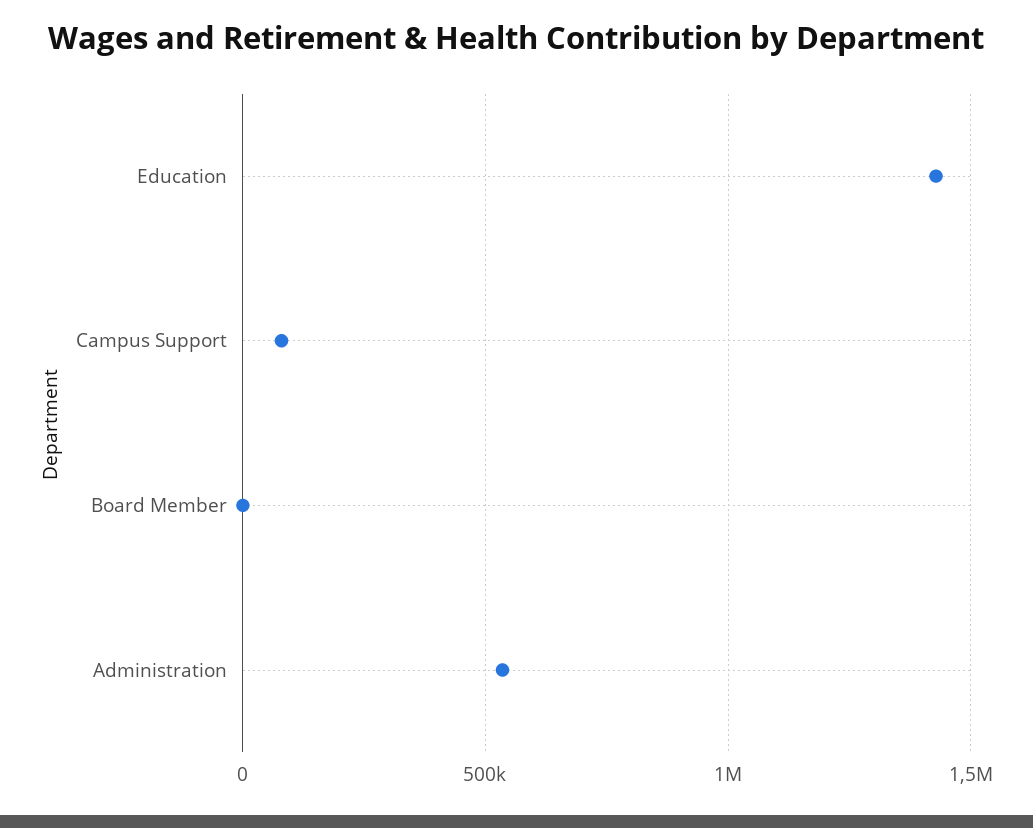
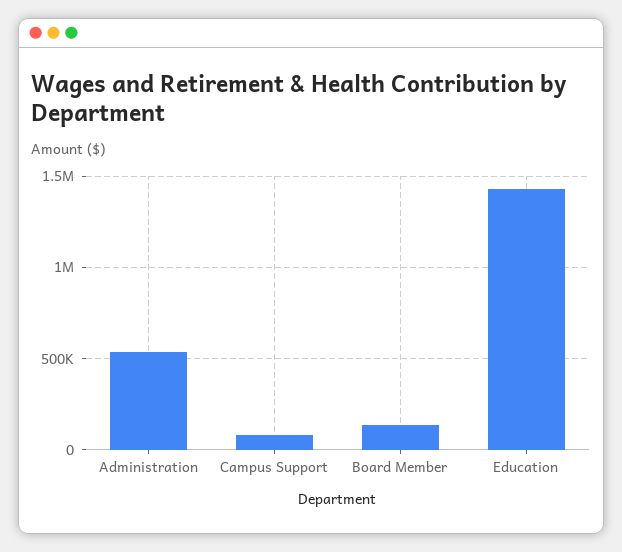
Board Member: 0 -> 150000

